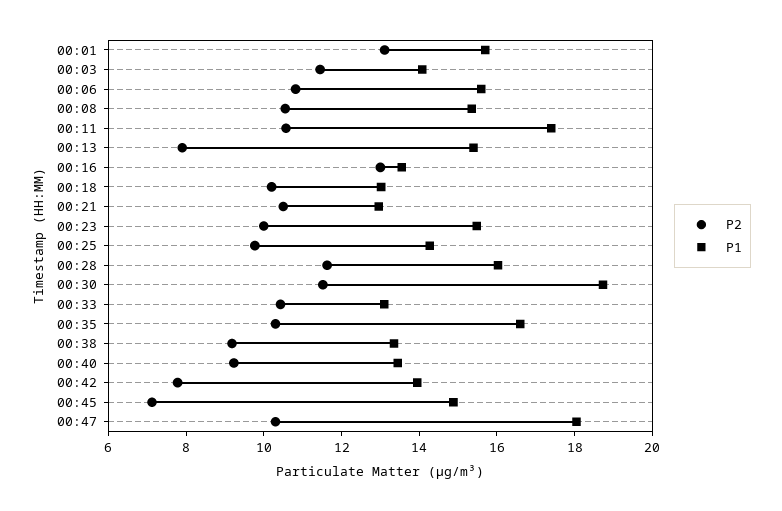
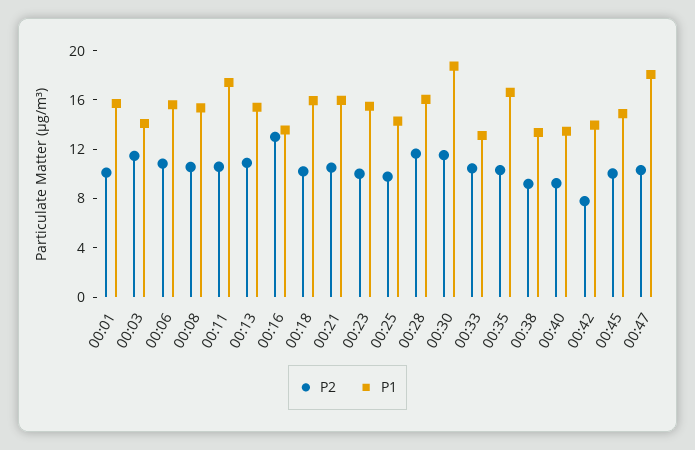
P2, 00:01: 13 -> 10
P2, 00:13: 8 -> 11
P1, 00:18: 13 -> 16
P1, 00:21: 13 -> 16
P2, 00:45: 7 -> 10

